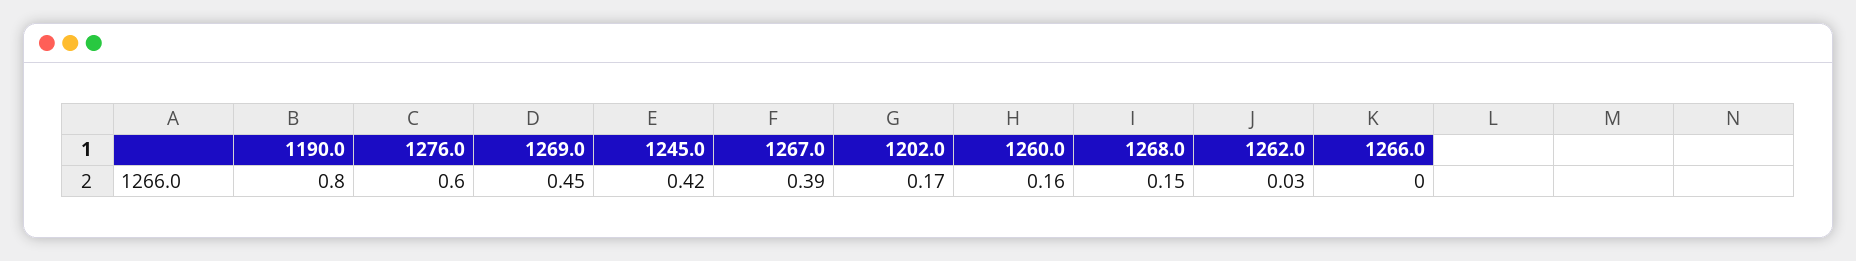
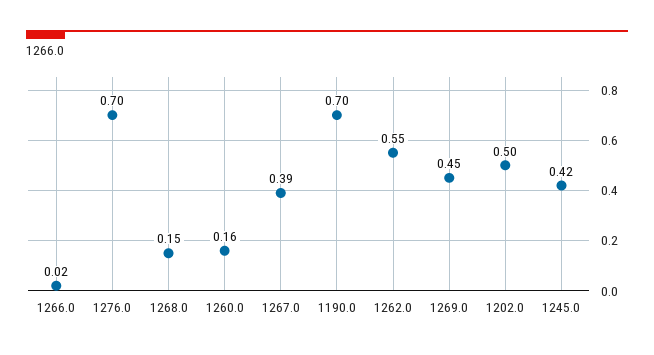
1190.0: 0.8 -> 0.7
1276.0: 0.6 -> 0.7
1202.0: 0.17 -> 0.5
1262.0: 0.03 -> 0.55
1266.0: 0 -> 0.02

